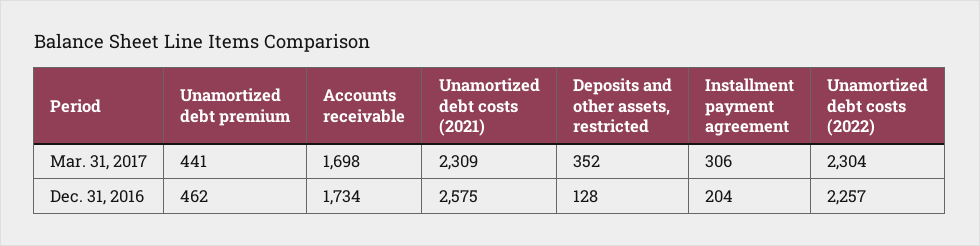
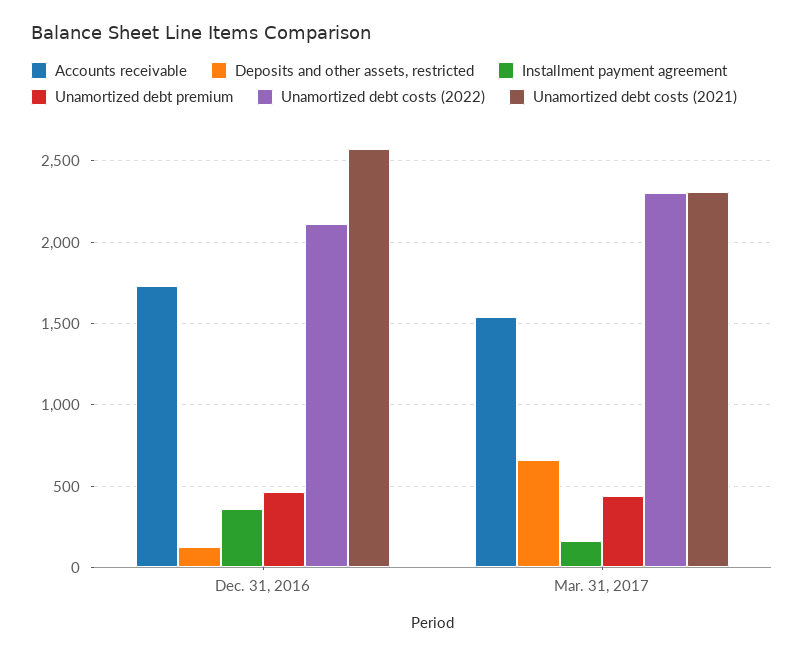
Accounts receivable, Mar. 31, 2017: 1698 -> 1550
Deposits and other assets, restricted, Mar. 31, 2017: 352 -> 650
Installment payment agreement, Mar. 31, 2017: 306 -> 150
Installment payment agreement, Dec. 31, 2016: 204 -> 350
Unamortized debt costs (2022), Dec. 31, 2016: 2257 -> 2100

